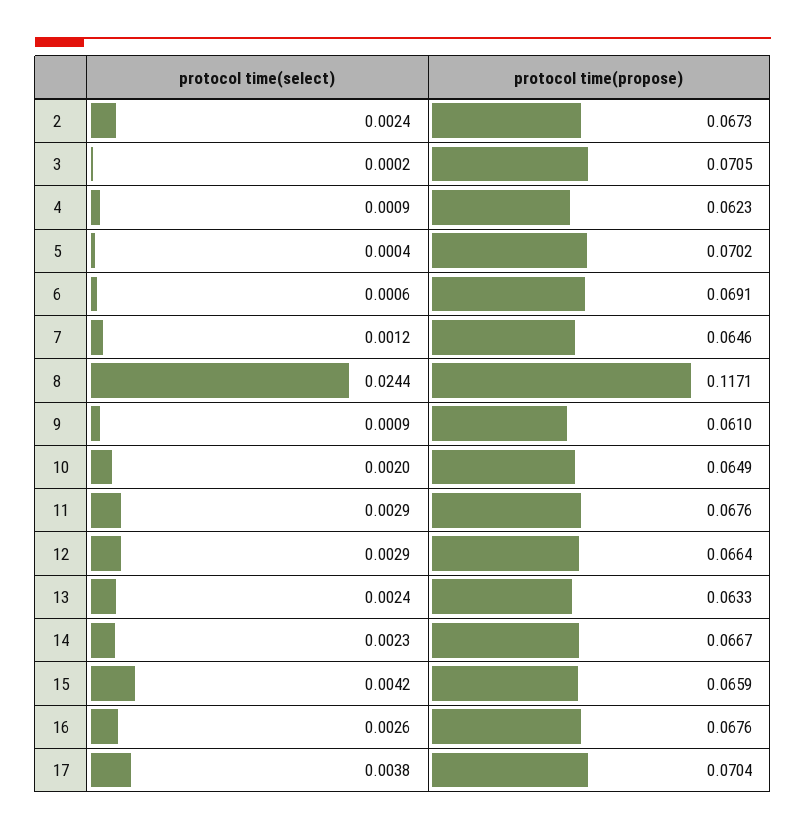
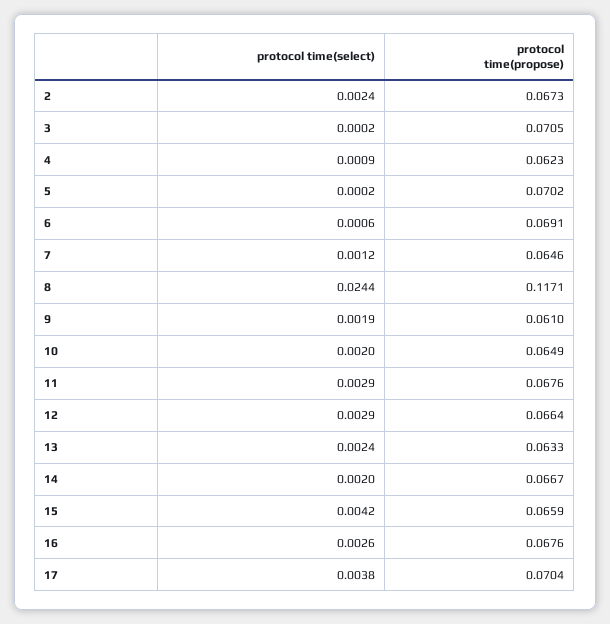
protocol time(select), 5: 0.0004 -> 0.0002
protocol time(select), 9: 0.0009 -> 0.0019
protocol time(select), 14: 0.0023 -> 0.002

